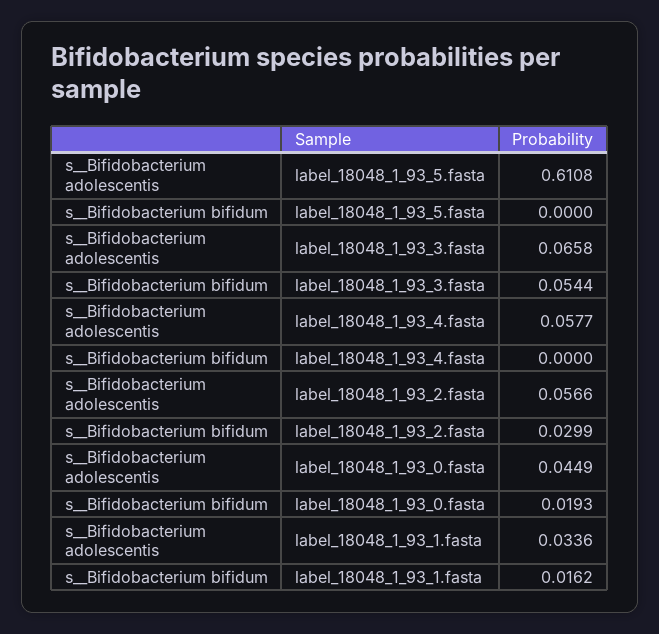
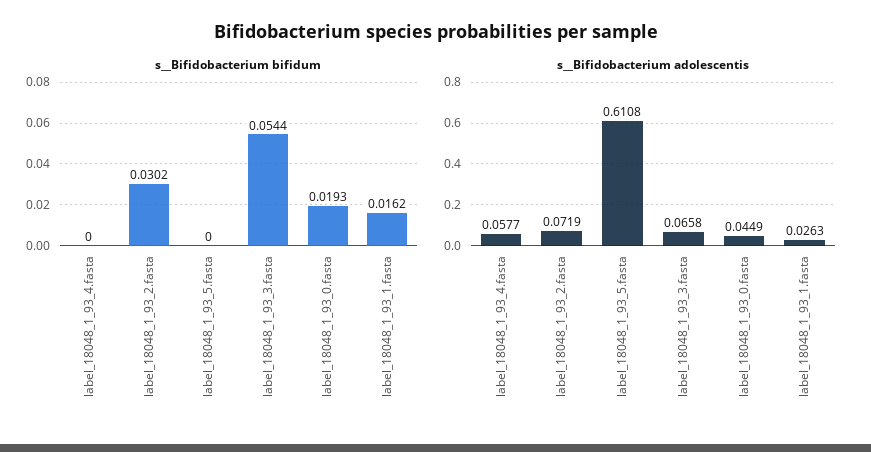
s__Bifidobacterium adolescentis, label_18048_1_93_2.fasta: 0.0566 -> 0.0719
s__Bifidobacterium bifidum, label_18048_1_93_2.fasta: 0.0299 -> 0.0302
s__Bifidobacterium adolescentis, label_18048_1_93_1.fasta: 0.0336 -> 0.0263

